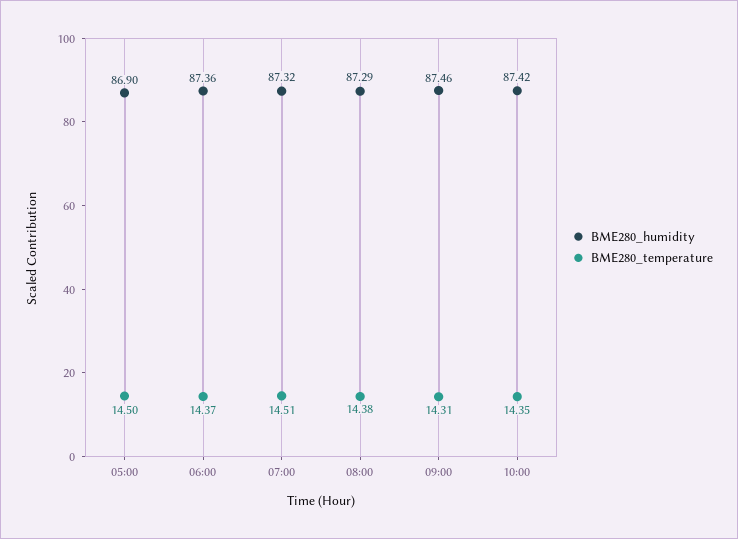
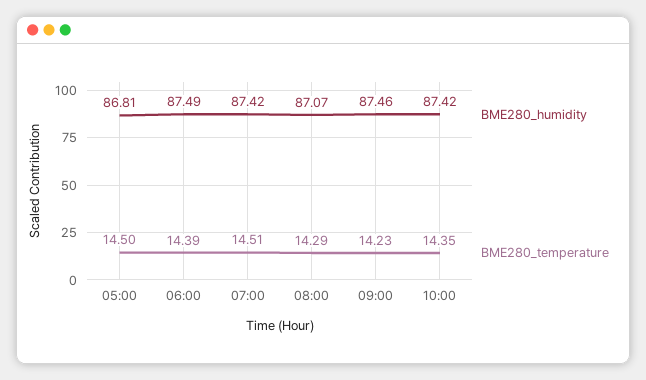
BME280_humidity, 05:00: 86.9 -> 86.81
BME280_humidity, 06:00: 87.36 -> 87.49
BME280_temperature, 06:00: 14.37 -> 14.39
BME280_humidity, 07:00: 87.32 -> 87.42
BME280_humidity, 08:00: 87.29 -> 87.07
BME280_temperature, 08:00: 14.38 -> 14.29
BME280_temperature, 09:00: 14.31 -> 14.23

